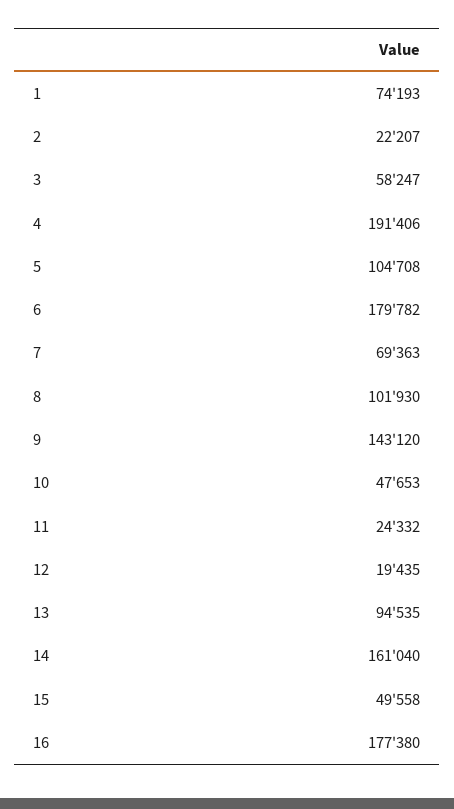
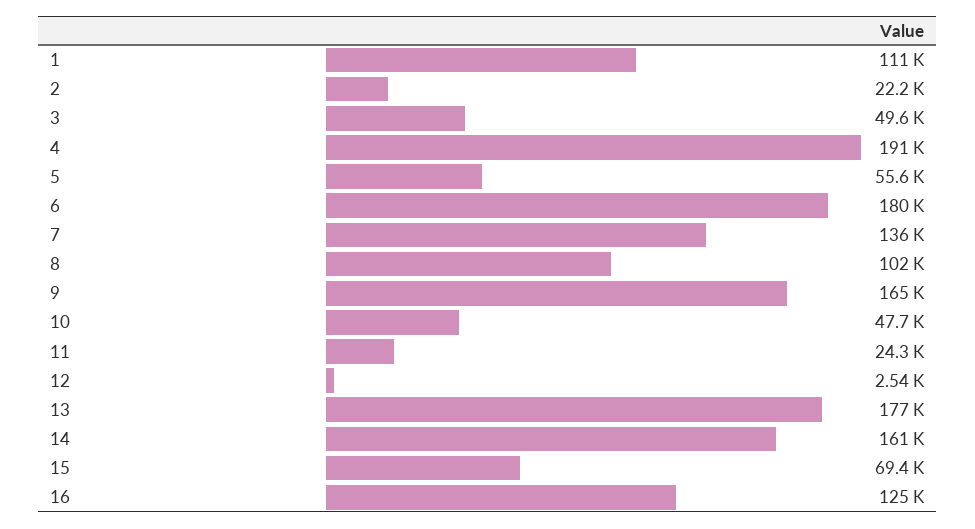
1: 74193 -> 111000
3: 58247 -> 49600
5: 104708 -> 55600
7: 69363 -> 136000
9: 143120 -> 165000
12: 19435 -> 2540
13: 94535 -> 177000
15: 49558 -> 69400
16: 177380 -> 125000

